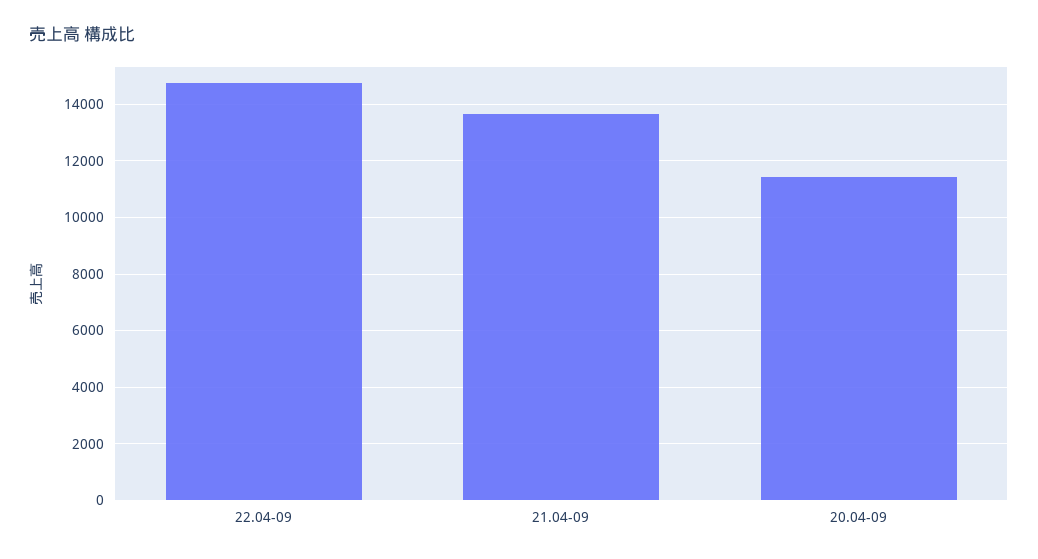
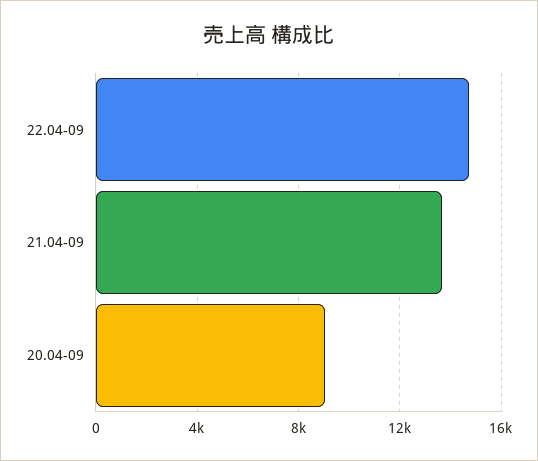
20.04-09: 11500 -> 9000

